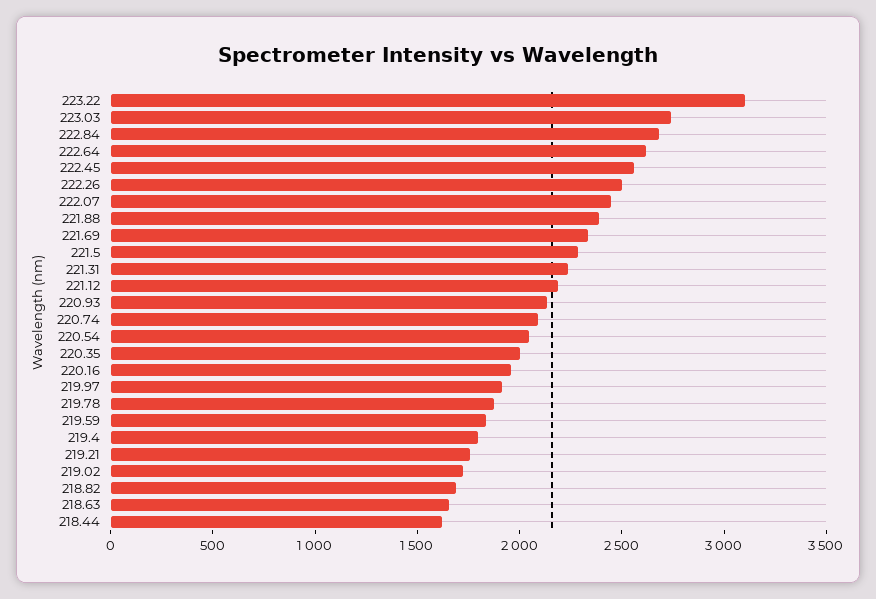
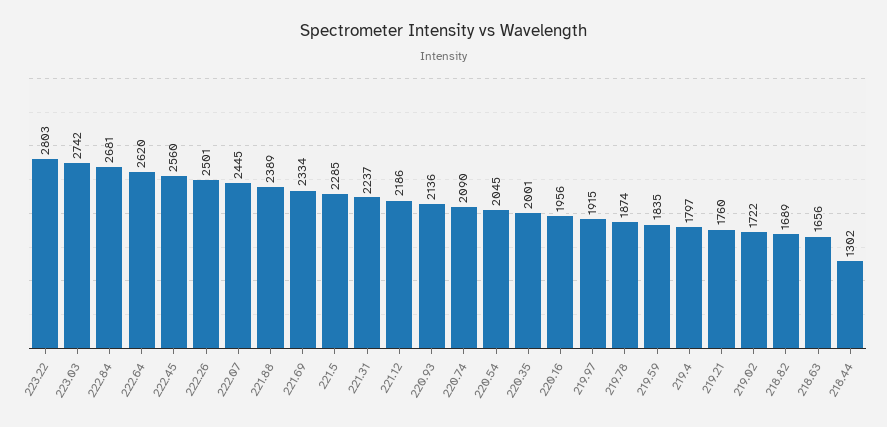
223.22: 3100 -> 2803
218.44: 1600 -> 1302

